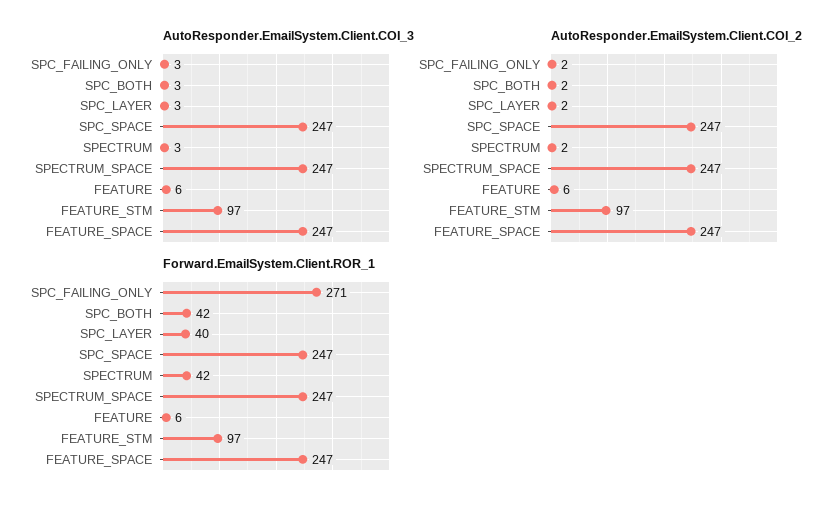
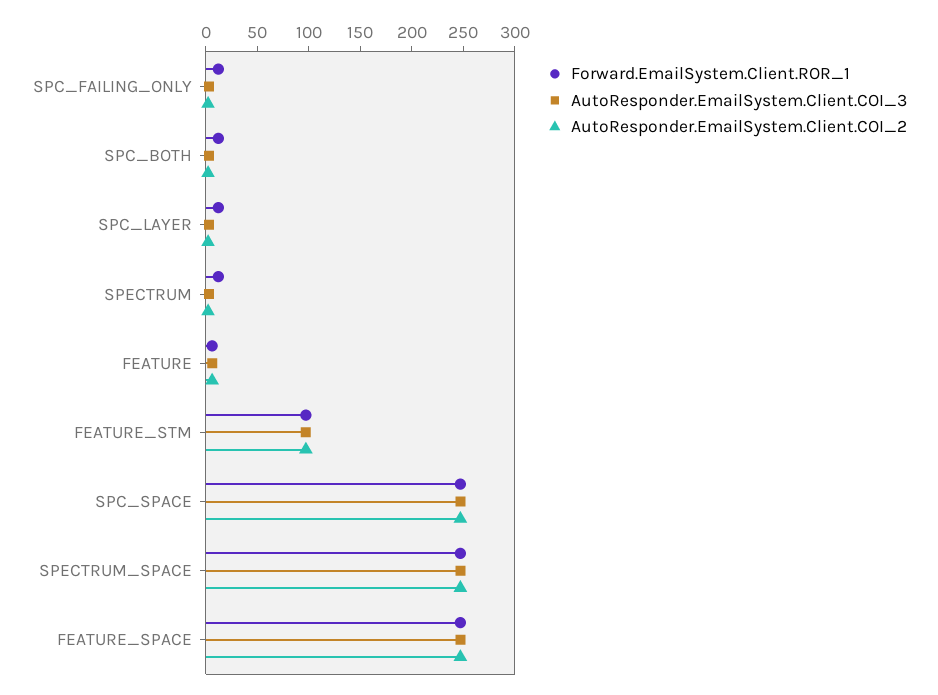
Forward.EmailSystem.Client.ROR_1, SPC_FAILING_ONLY: 271 -> 10
Forward.EmailSystem.Client.ROR_1, SPC_BOTH: 42 -> 10
Forward.EmailSystem.Client.ROR_1, SPC_LAYER: 40 -> 10
Forward.EmailSystem.Client.ROR_1, SPECTRUM: 42 -> 10

